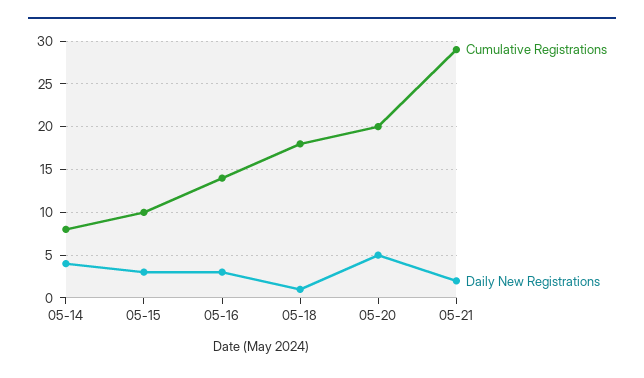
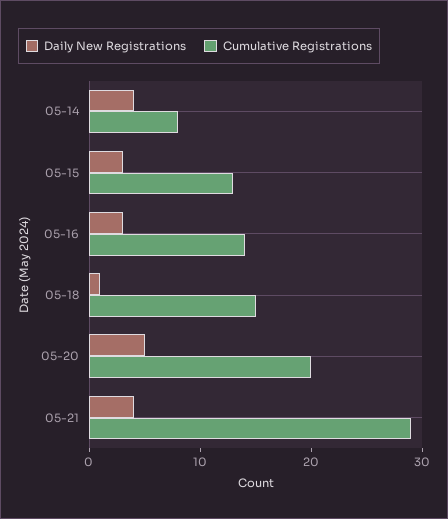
Cumulative Registrations, 05-15: 10 -> 13
Cumulative Registrations, 05-18: 18 -> 15
Daily New Registrations, 05-21: 2 -> 4

